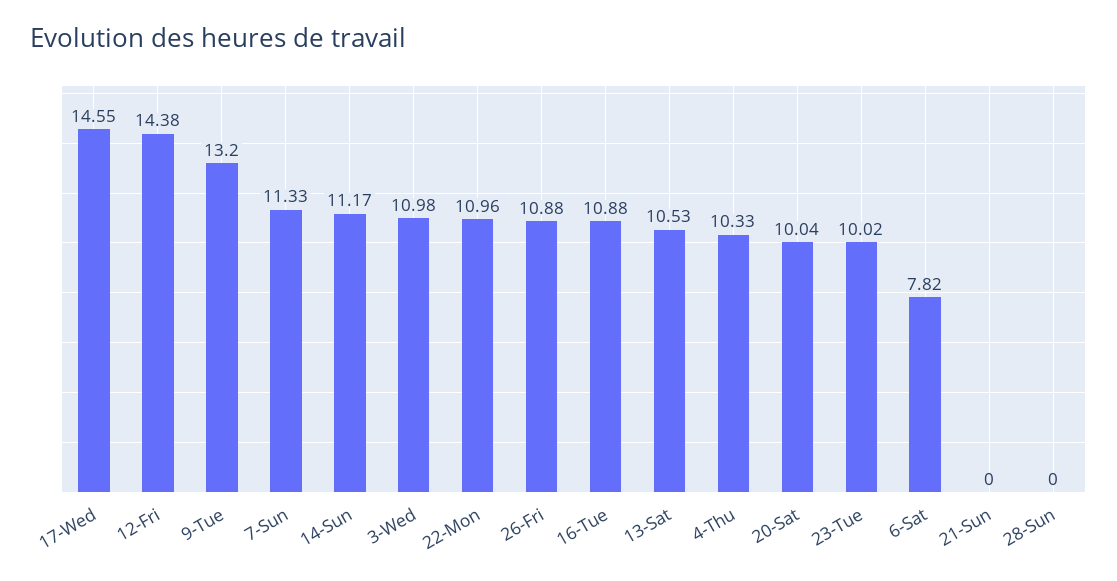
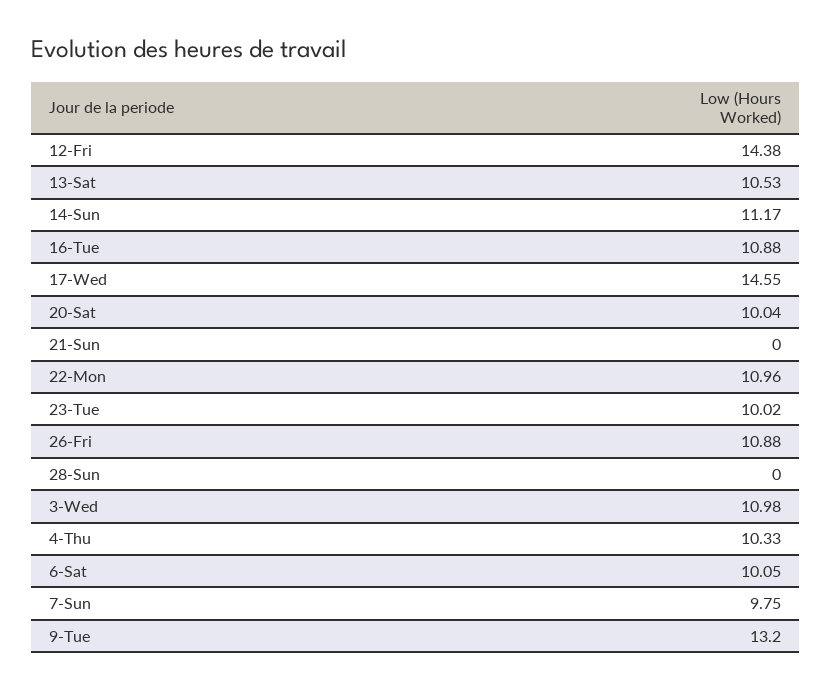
7-Sun: 11.33 -> 9.75
6-Sat: 7.82 -> 10.05

